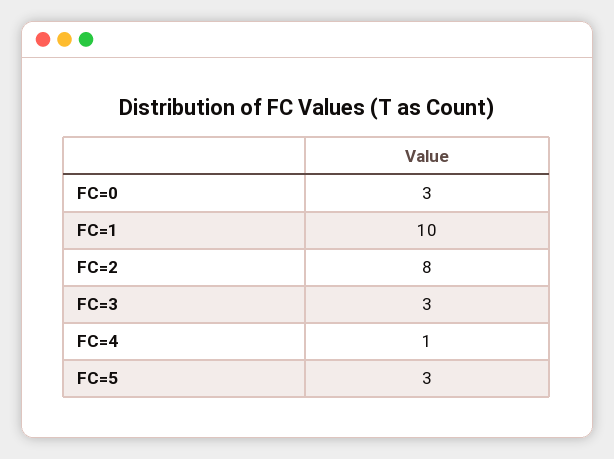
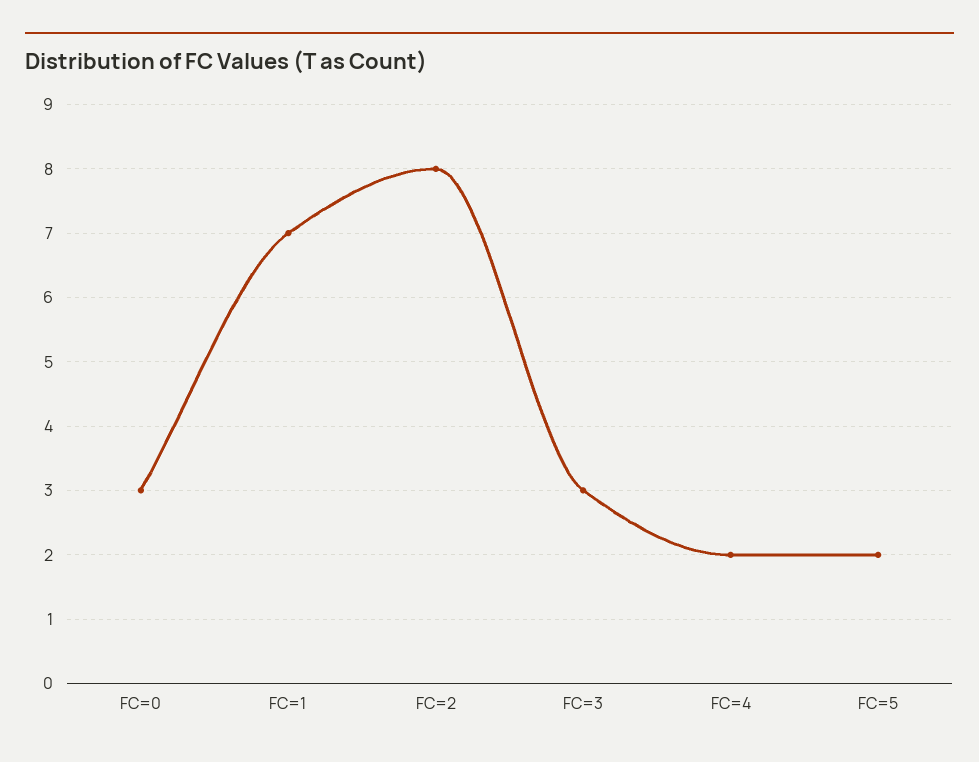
FC=1: 10 -> 7
FC=4: 1 -> 2
FC=5: 3 -> 2

